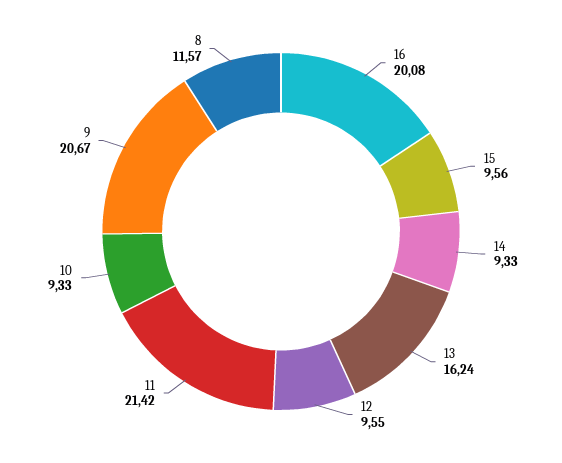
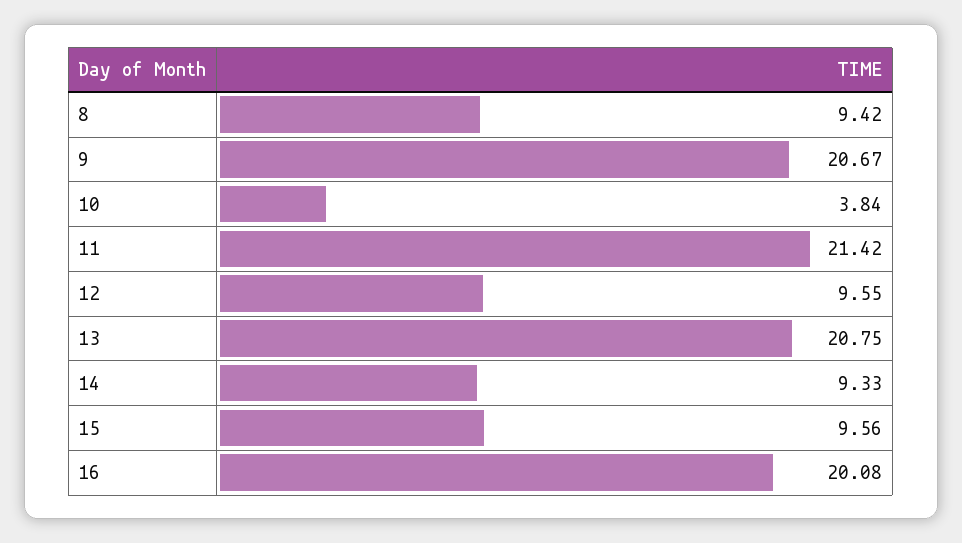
13: 16.24 -> 20.75
10: 9.33 -> 3.84
8: 11.57 -> 9.42

